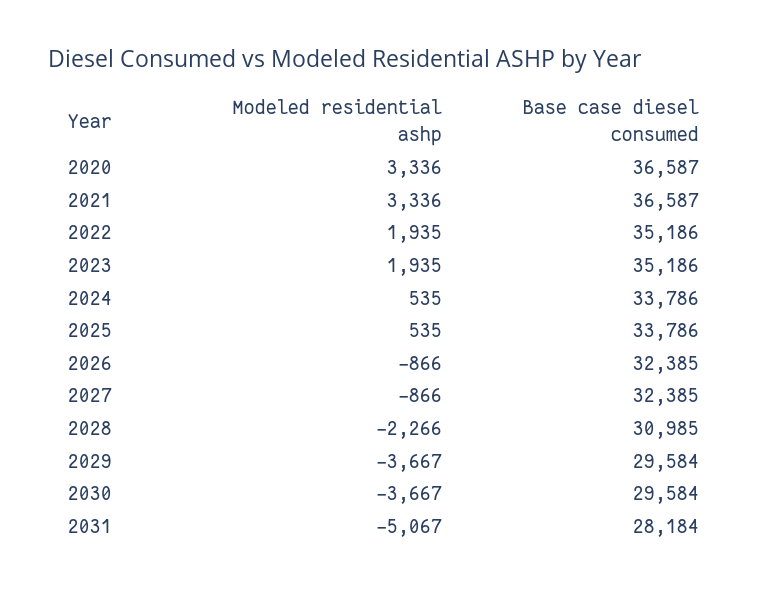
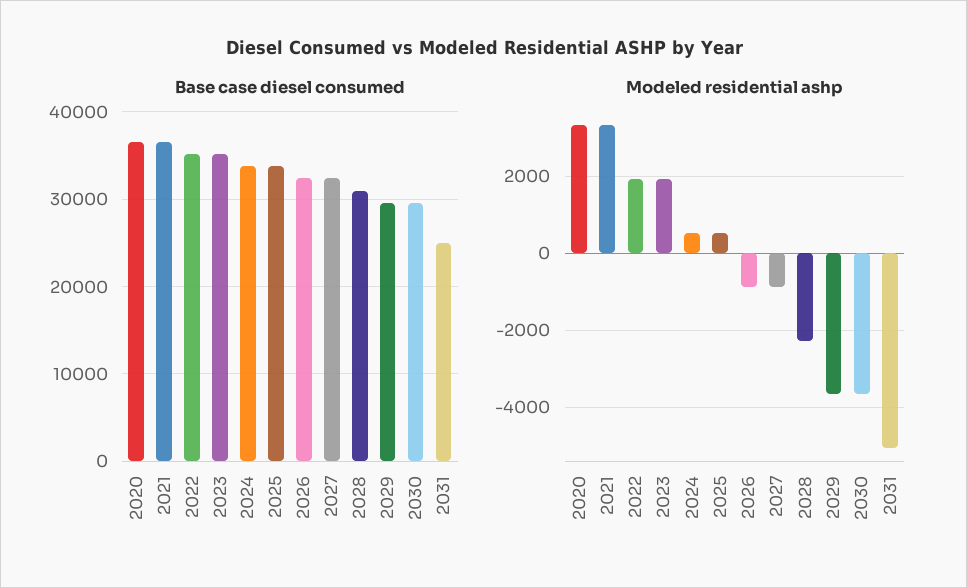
Base case diesel consumed, 2031: 28184 -> 25000

